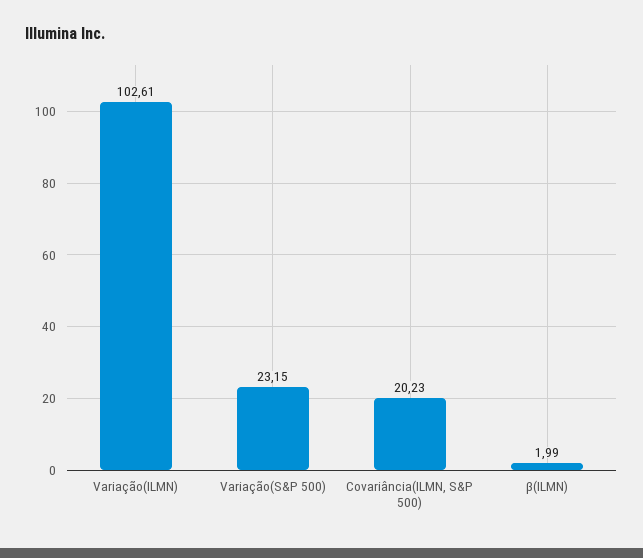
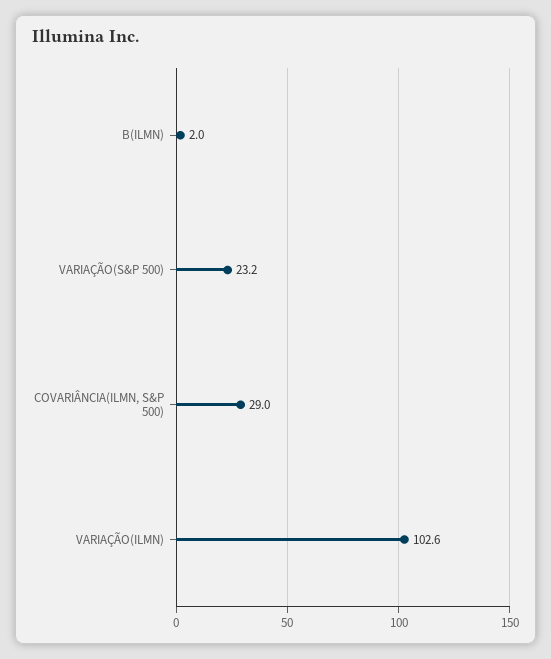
Covariância(ILMN, S&P 500): 20.23 -> 29

